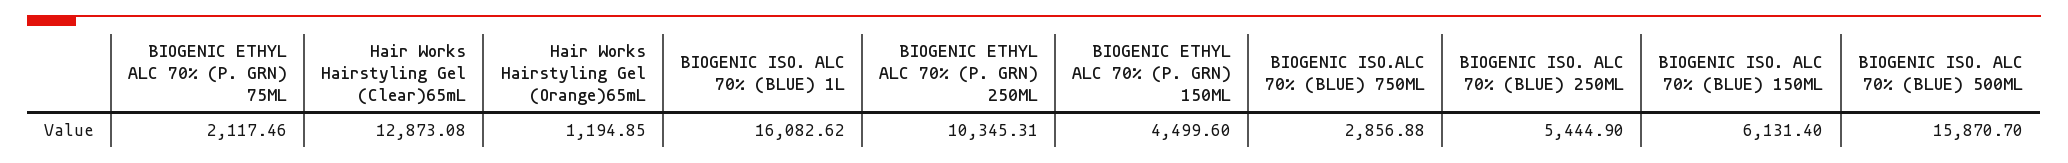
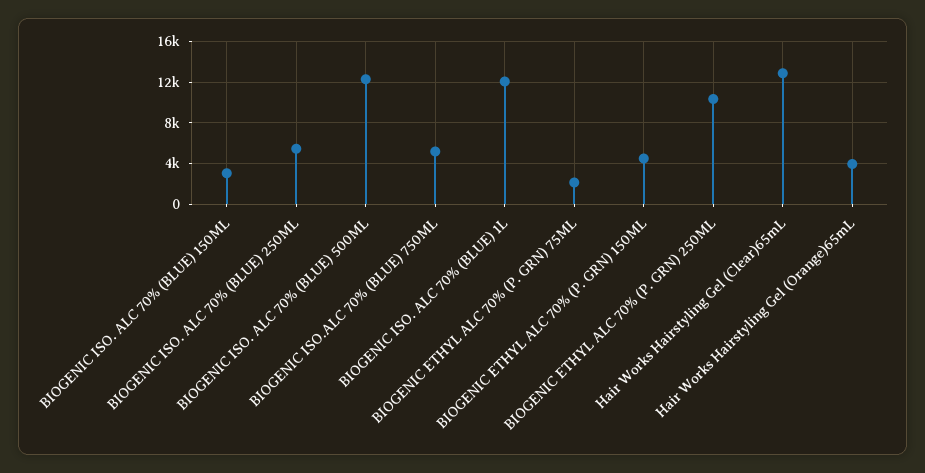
Hair Works Hairstyling Gel (Orange)65mL: 1194.85 -> 4000
BIOGENIC ISO. ALC 70% (BLUE) 1L: 16082.62 -> 12000
BIOGENIC ISO.ALC 70% (BLUE) 750ML: 2856.88 -> 5000
BIOGENIC ISO. ALC 70% (BLUE) 150ML: 6131.4 -> 3000
BIOGENIC ISO. ALC 70% (BLUE) 500ML: 15870.7 -> 12000

